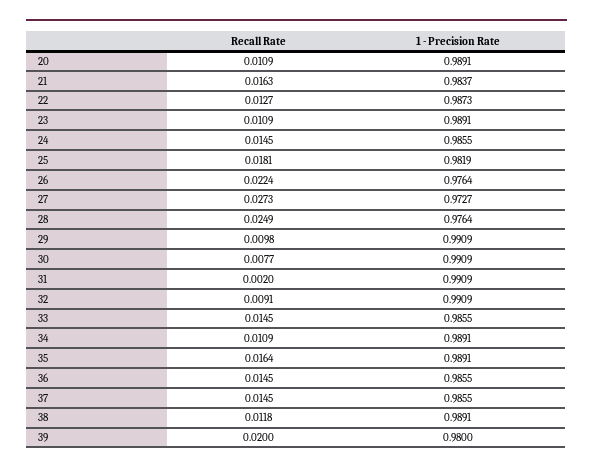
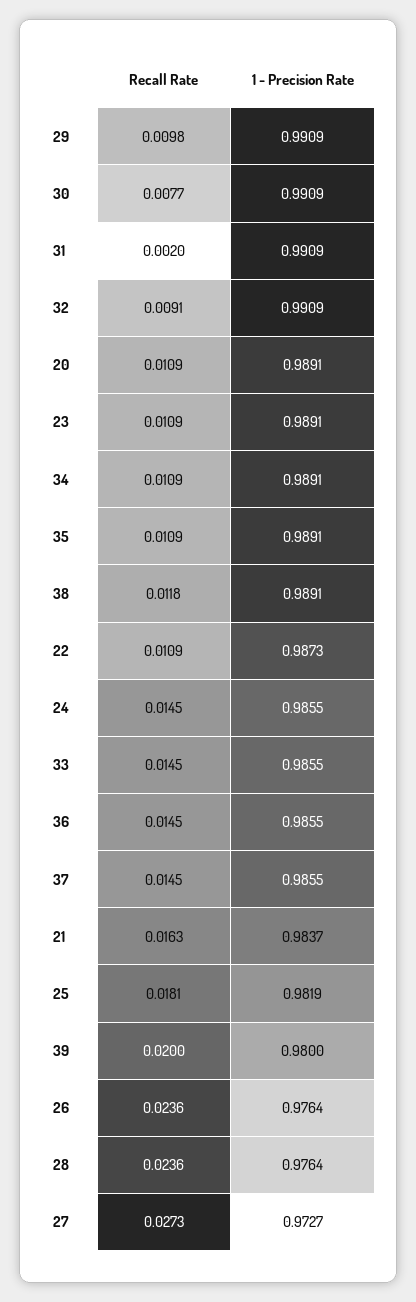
Recall Rate, 22: 0.0127 -> 0.0109
Recall Rate, 26: 0.0224 -> 0.0236
Recall Rate, 28: 0.0249 -> 0.0236
Recall Rate, 35: 0.0164 -> 0.0109

